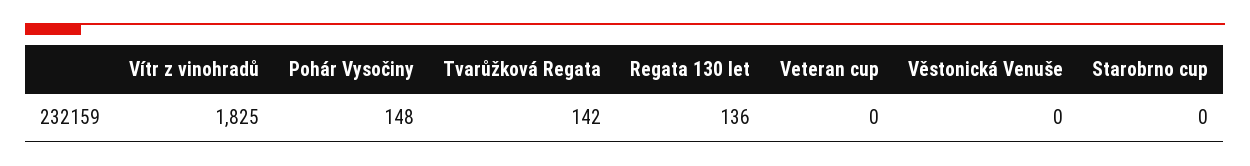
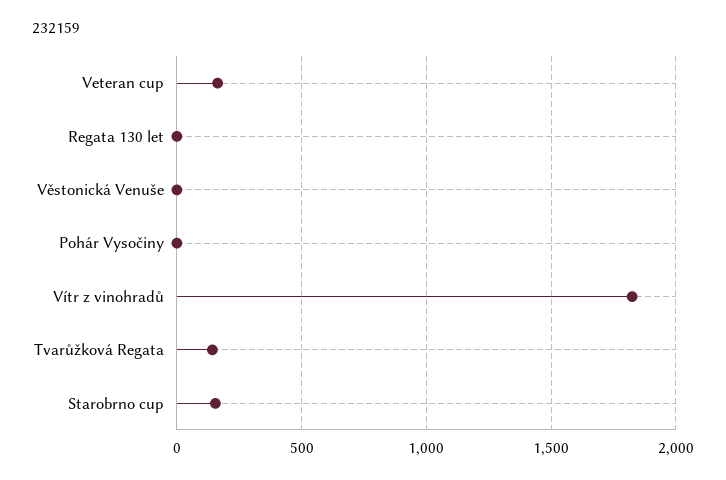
Pohár Vysočiny: 148 -> 0
Regata 130 let: 136 -> 0
Veteran cup: 0 -> 150
Starobrno cup: 0 -> 150

